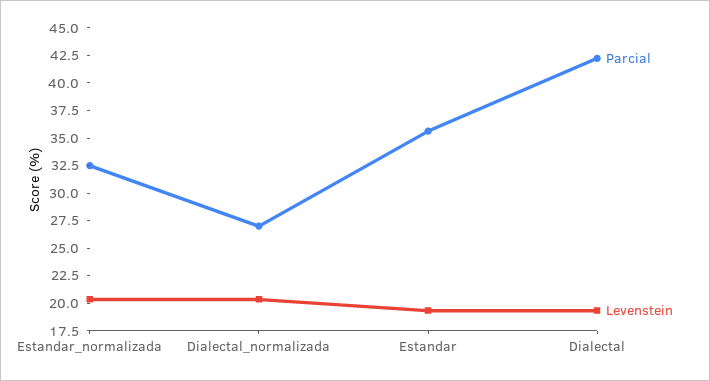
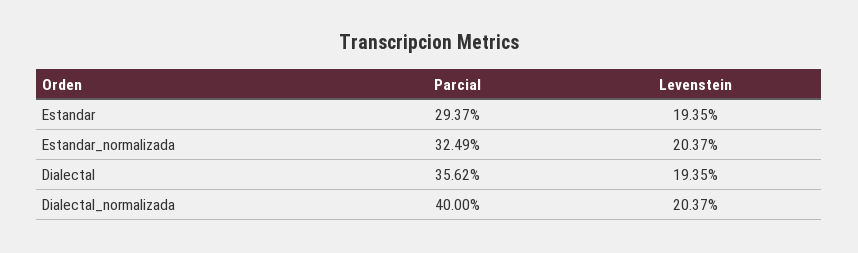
Parcial, Dialectal_normalizada: 27.5 -> 40
Parcial, Estandar: 35 -> 29.37
Parcial, Dialectal: 42.5 -> 35.62

